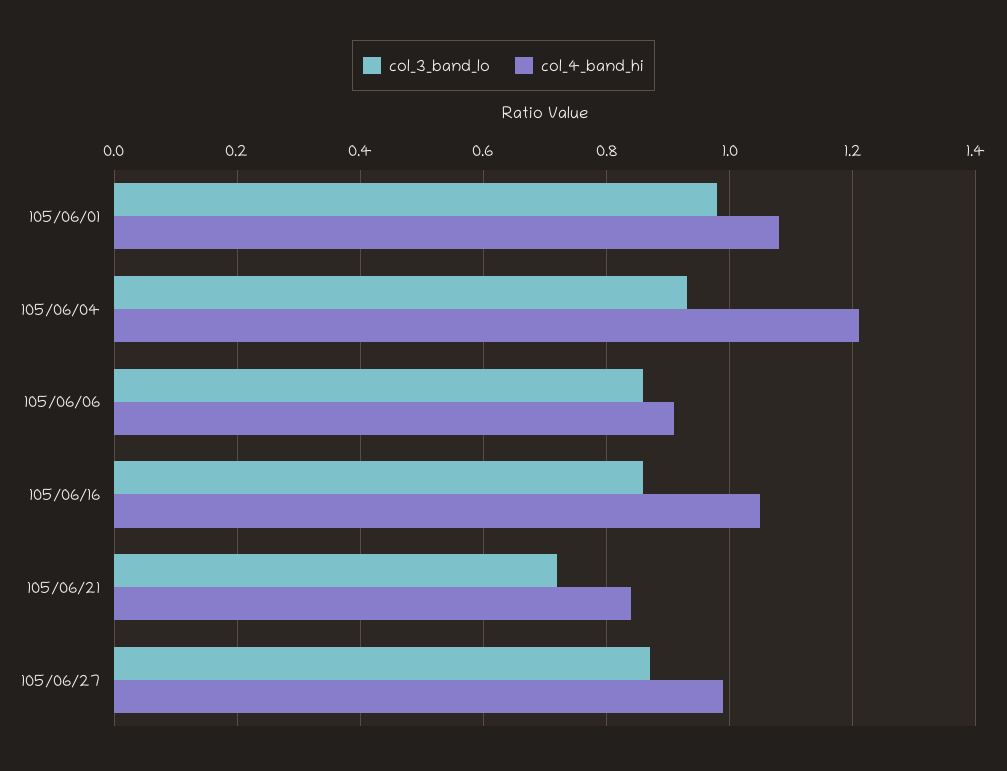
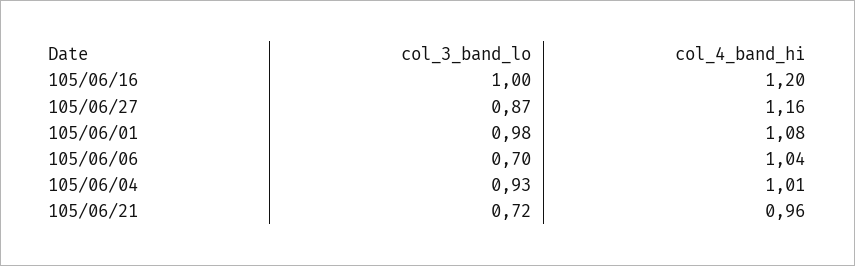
col_4_band_hi, 105/06/04: 1.2 -> 1.01
col_3_band_lo, 105/06/06: 0.85 -> 0.7
col_4_band_hi, 105/06/06: 0.9 -> 1.04
col_3_band_lo, 105/06/16: 0.85 -> 1
col_4_band_hi, 105/06/16: 1.05 -> 1.2
col_4_band_hi, 105/06/21: 0.85 -> 0.96
col_4_band_hi, 105/06/27: 1 -> 1.16

